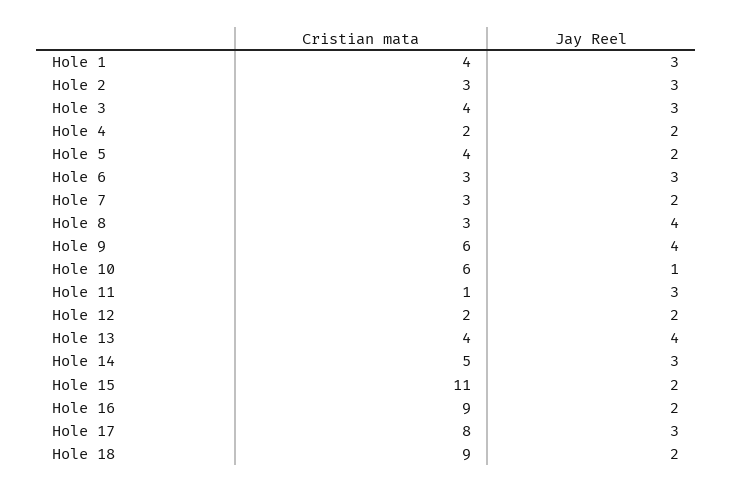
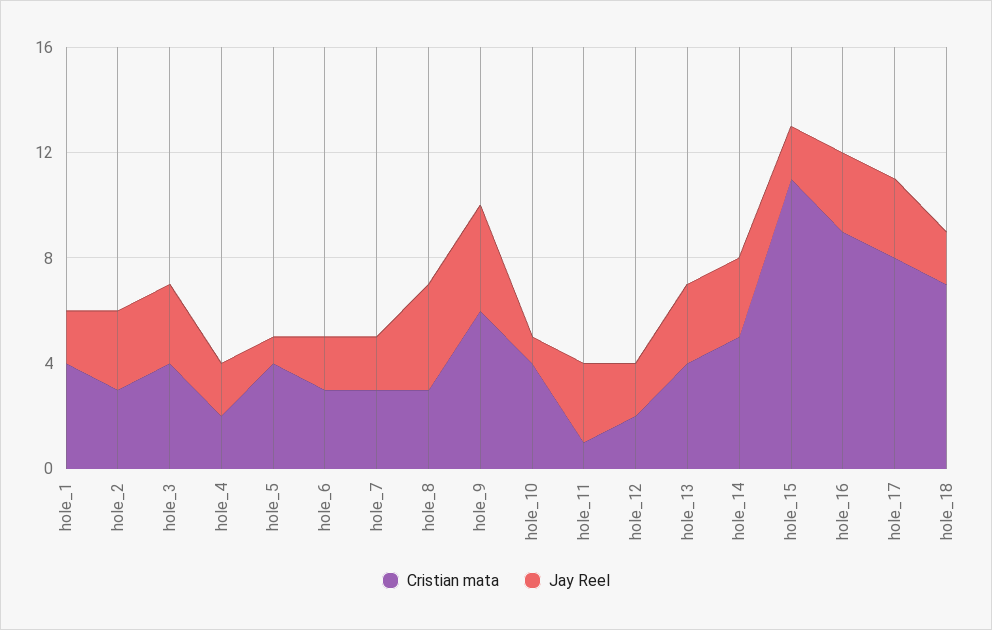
Jay Reel, Hole 1: 3 -> 2
Jay Reel, Hole 5: 2 -> 1
Jay Reel, Hole 6: 3 -> 2
Cristian mata, Hole 10: 6 -> 4
Jay Reel, Hole 13: 4 -> 3
Jay Reel, Hole 16: 2 -> 3
Cristian mata, Hole 18: 9 -> 7

